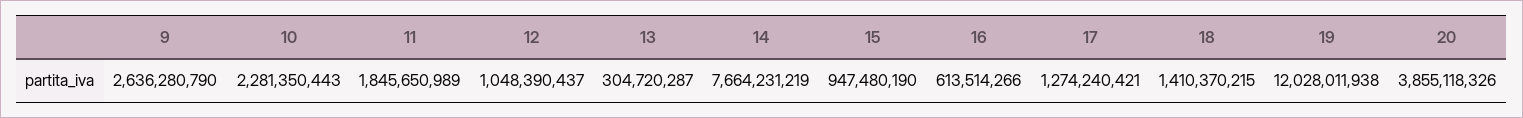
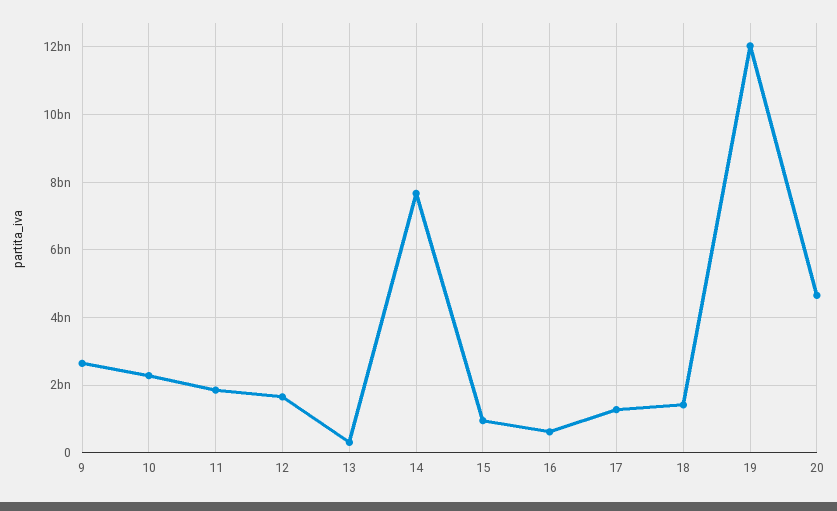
12: 1048390437 -> 1600000000
20: 3855118326 -> 4600000000

